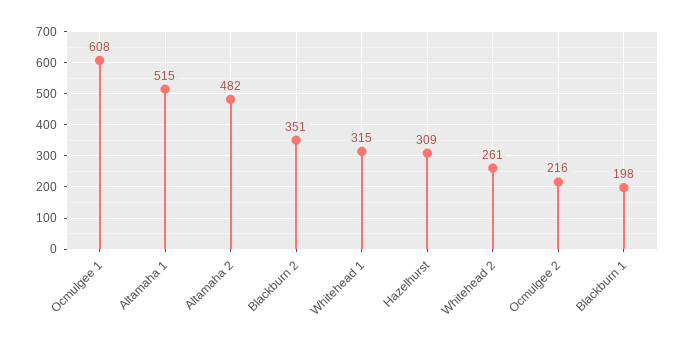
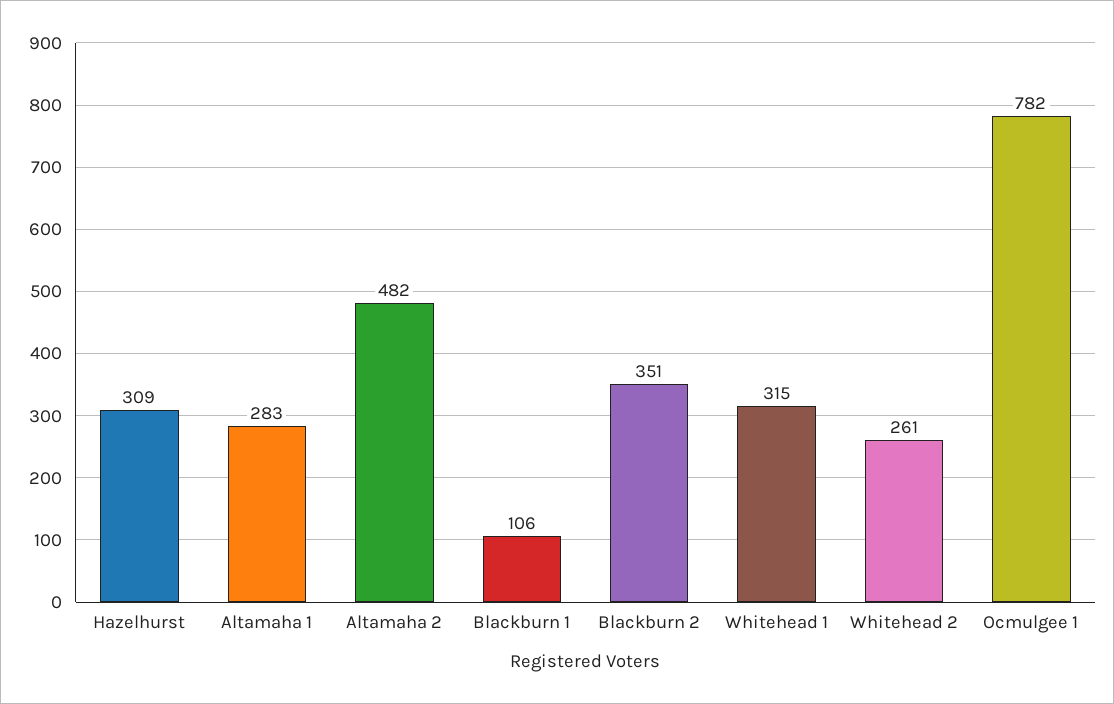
Ocmulgee 1: 608 -> 782
Altamaha 1: 515 -> 283
Ocmulgee 2: 216 -> none
Blackburn 1: 198 -> 106

